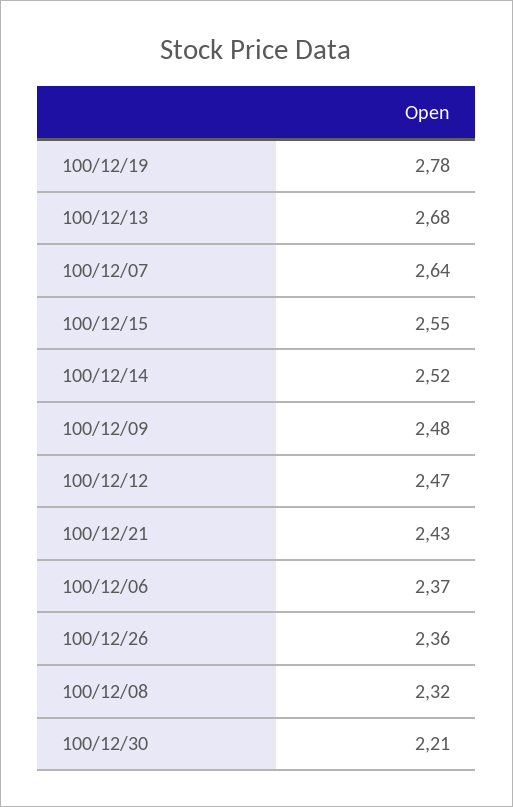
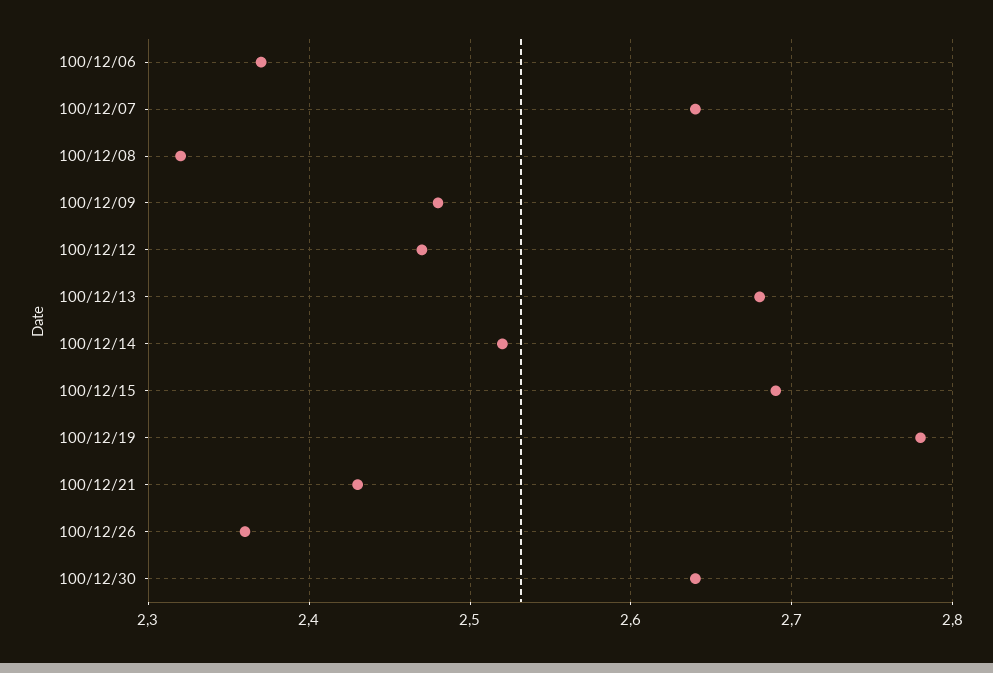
100/12/15: 2.55 -> 2.69
100/12/30: 2.21 -> 2.64

